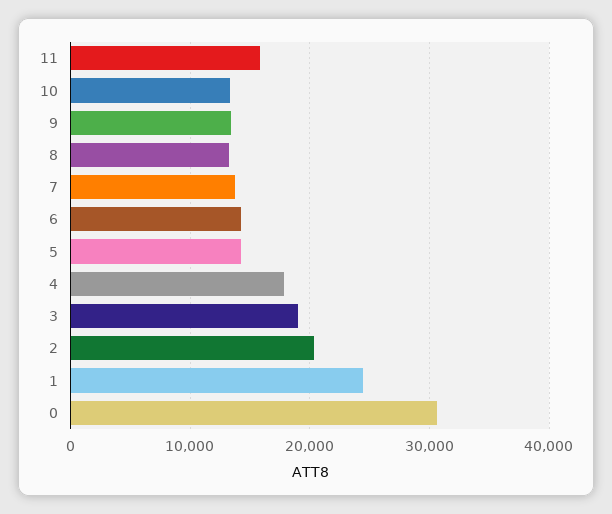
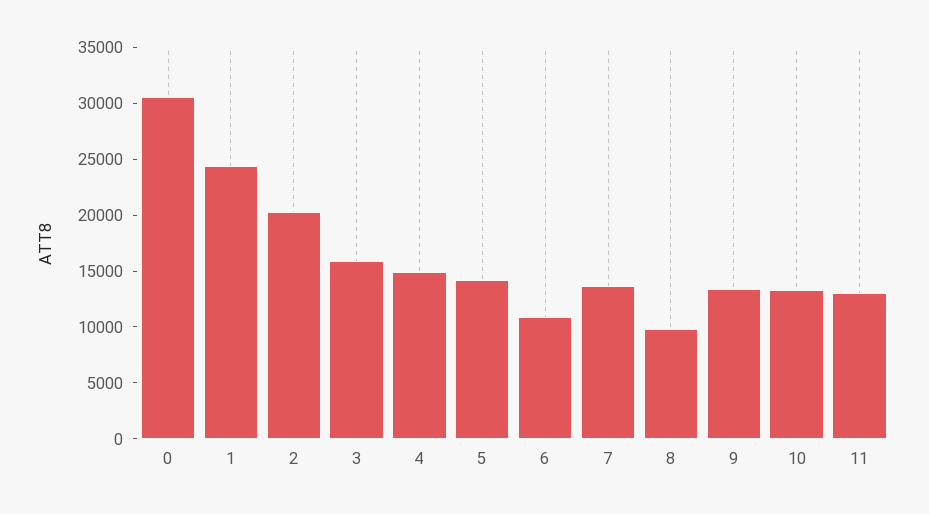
11: 16000 -> 13000
8: 13000 -> 10000
6: 14000 -> 11000
4: 18000 -> 15000
3: 19000 -> 16000

